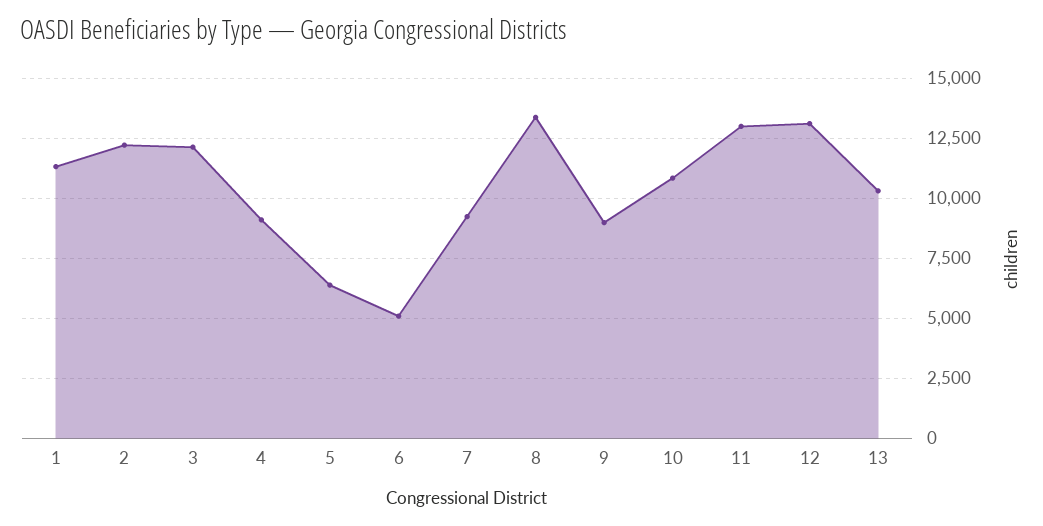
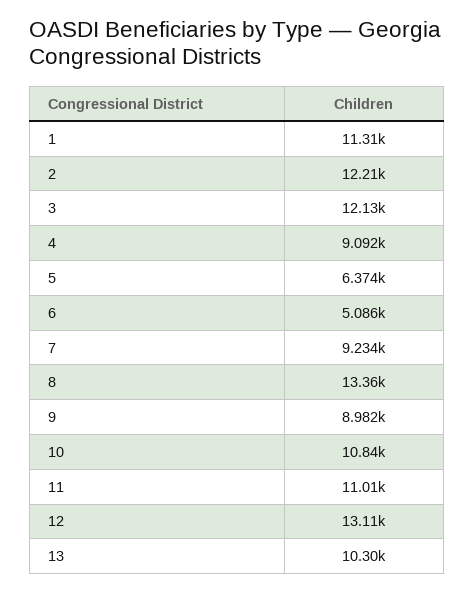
11: 13000 -> 11010

